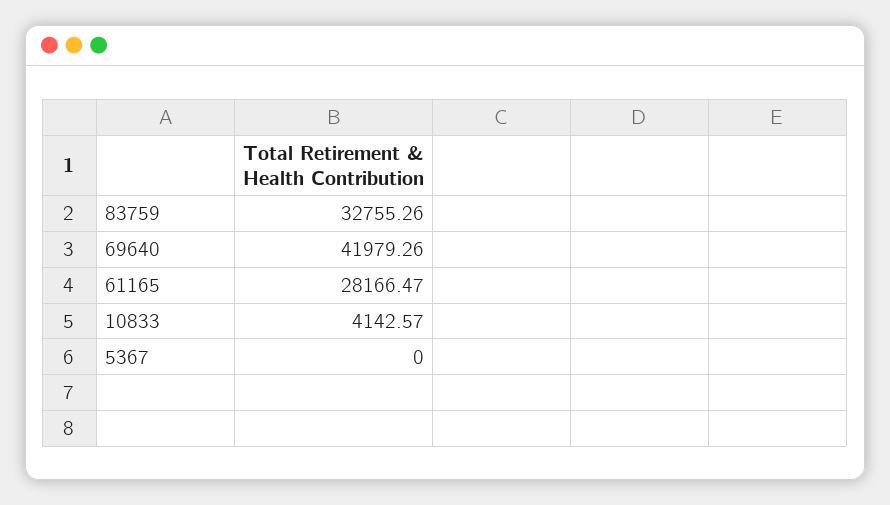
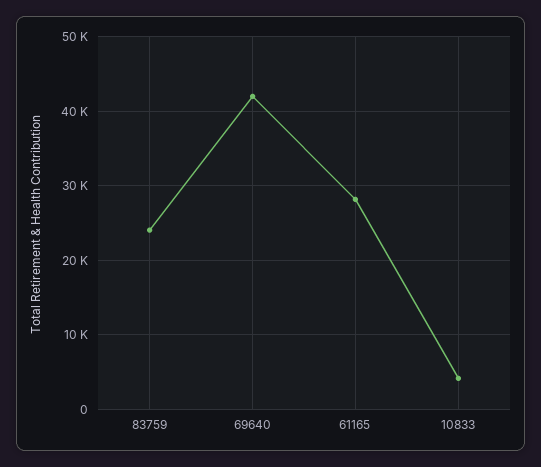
83759: 32755.26 -> 24000
5367: 0 -> none

